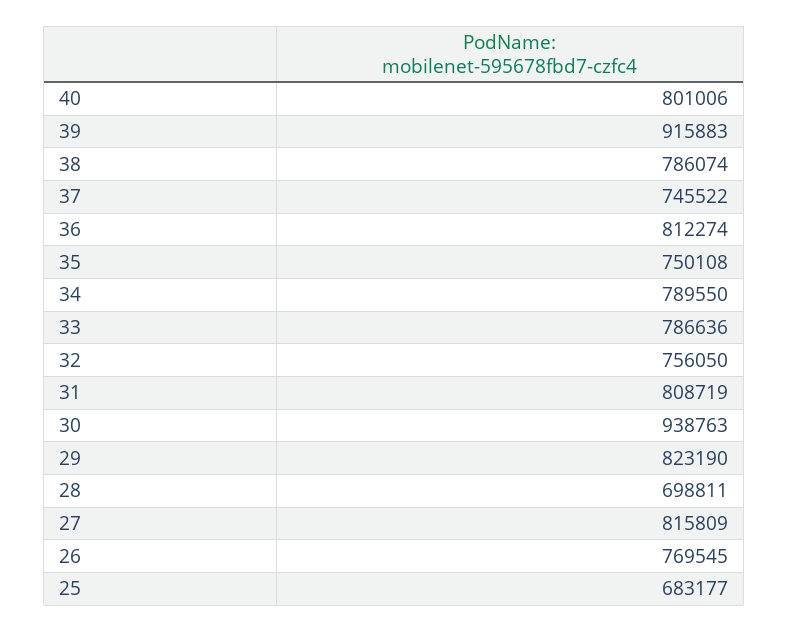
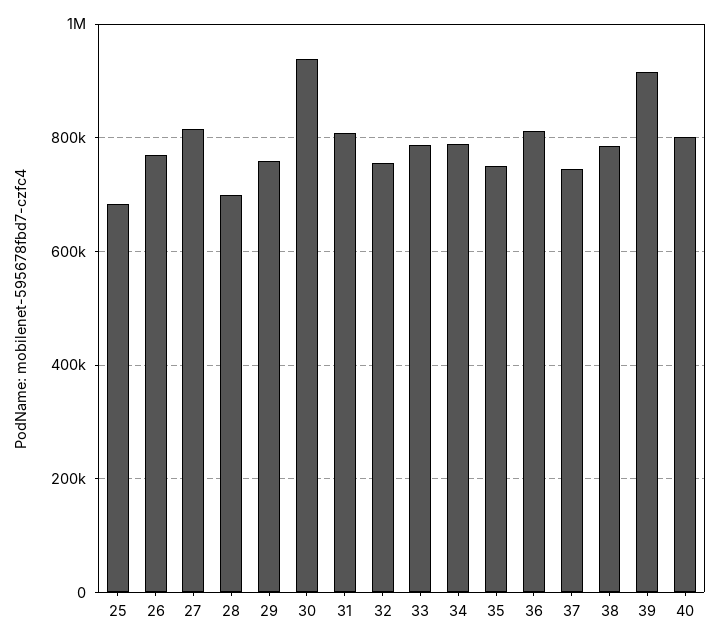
29: 823190 -> 760000

